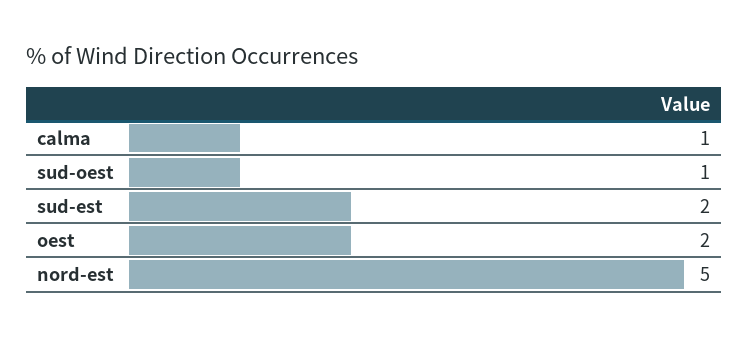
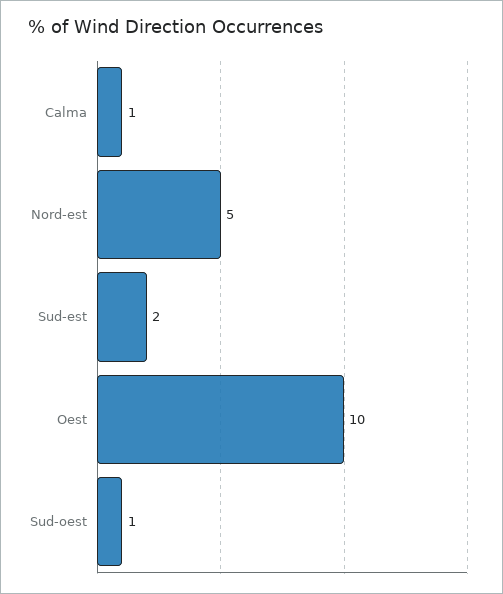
oest: 2 -> 10

